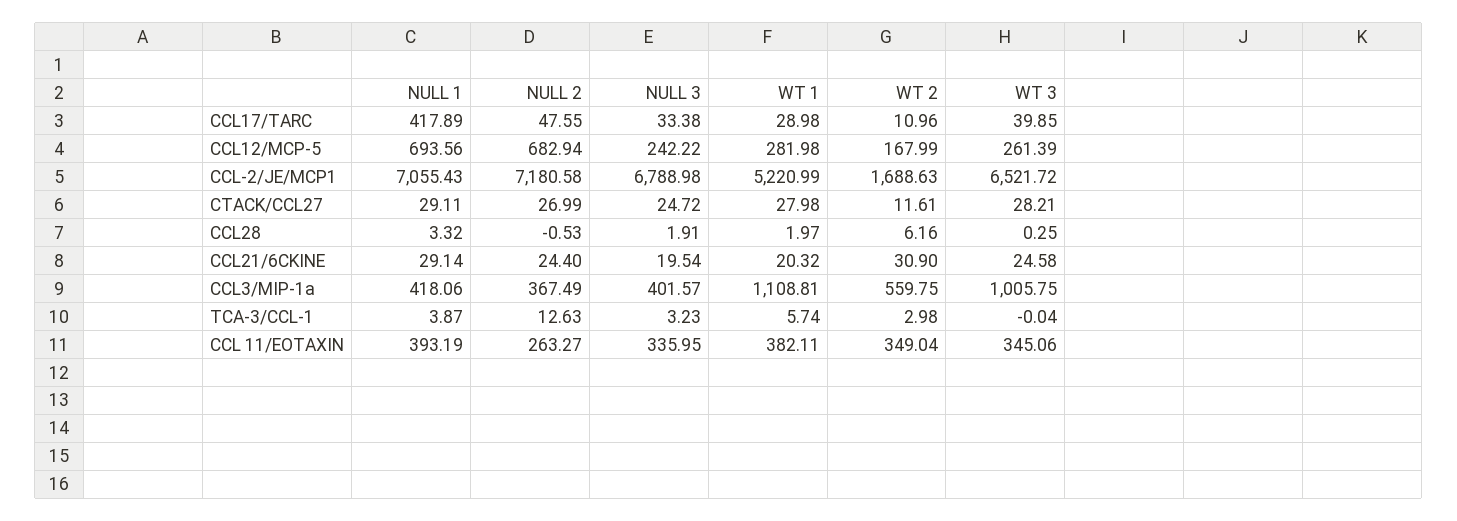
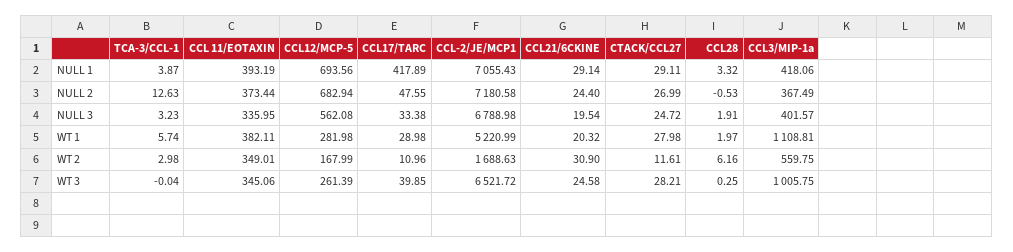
NULL 3, CCL12/MCP-5: 242.22 -> 562.08
NULL 2, CCL 11/EOTAXIN: 263.27 -> 373.44
WT 2, CCL 11/EOTAXIN: 349.04 -> 349.01

